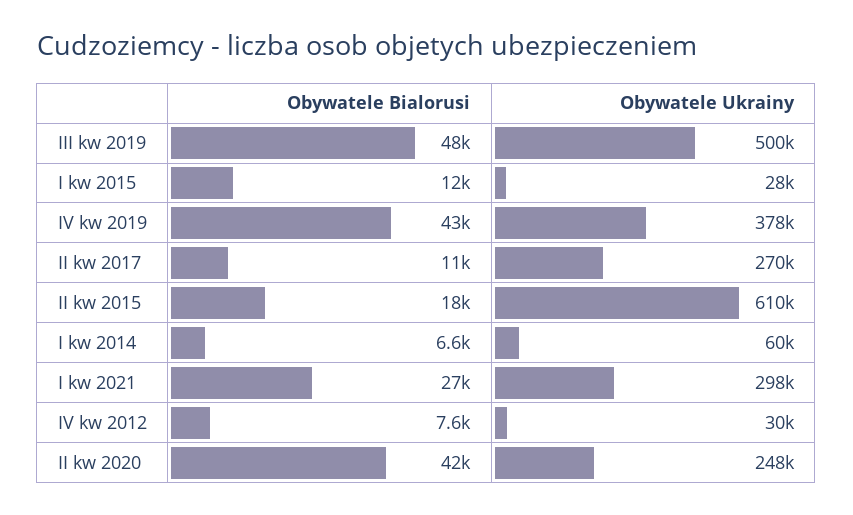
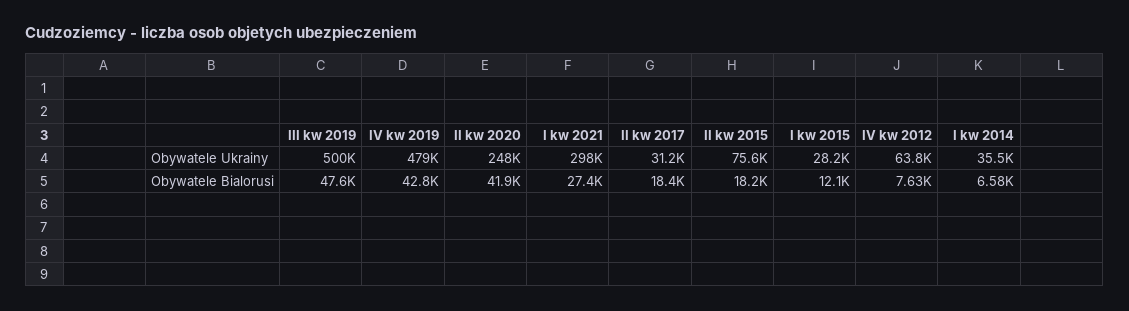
Obywatele Ukrainy, IV kw 2019: 378000 -> 479000
Obywatele Bialorusi, II kw 2017: 11000 -> 18400
Obywatele Ukrainy, II kw 2017: 270000 -> 31200
Obywatele Ukrainy, II kw 2015: 610000 -> 75600
Obywatele Ukrainy, I kw 2014: 60000 -> 35500
Obywatele Ukrainy, IV kw 2012: 30000 -> 63800

